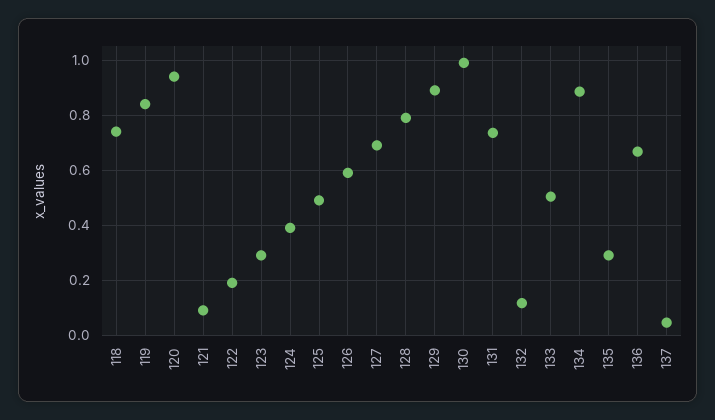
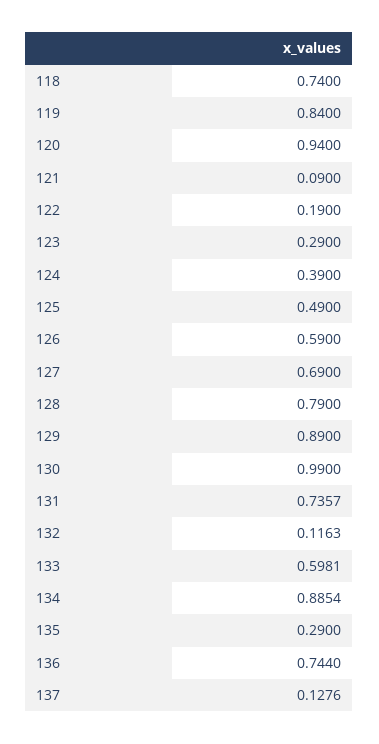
133: 0.5 -> 0.5981
136: 0.675 -> 0.744
137: 0.05 -> 0.1276

